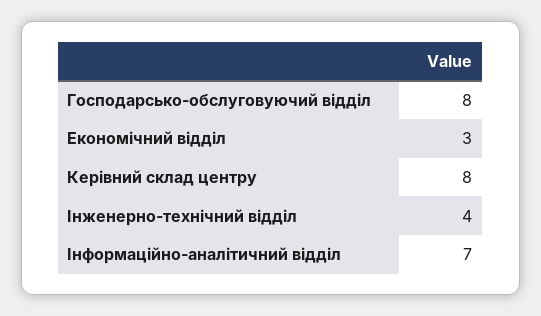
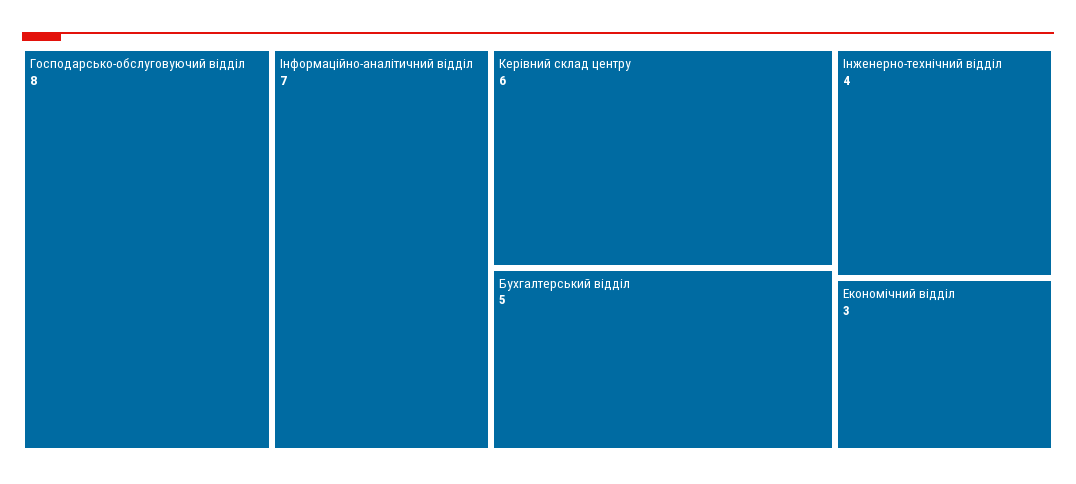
Керівний склад центру: 8 -> 6
Бухгалтерський відділ: none -> 5

